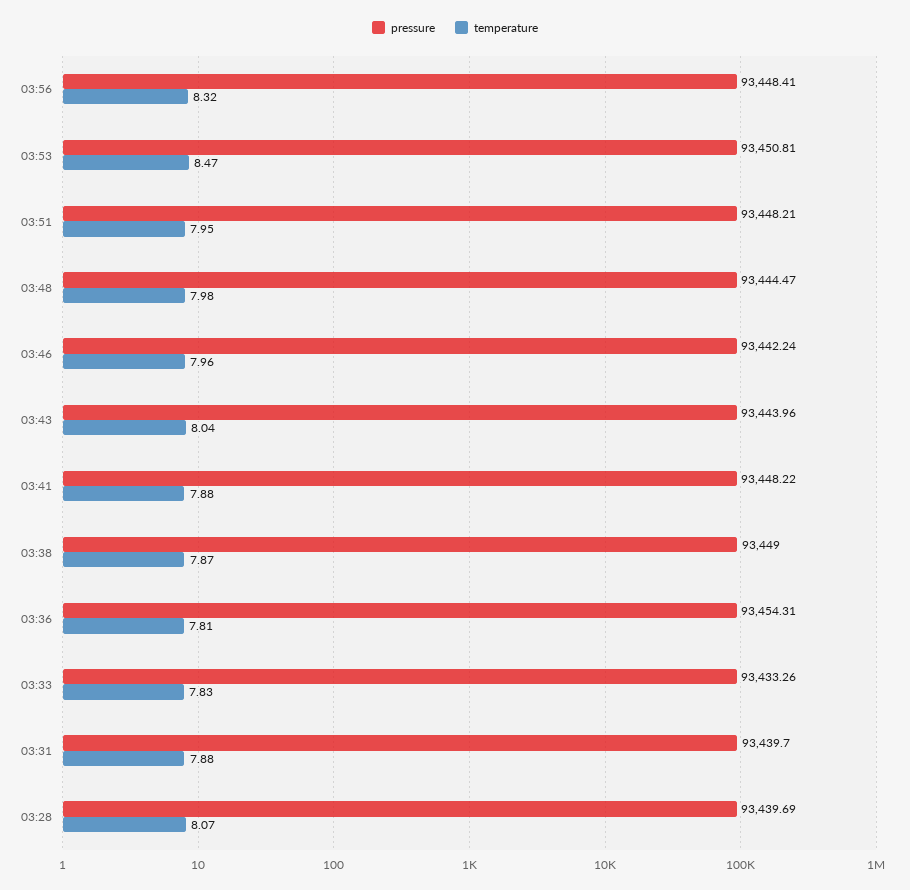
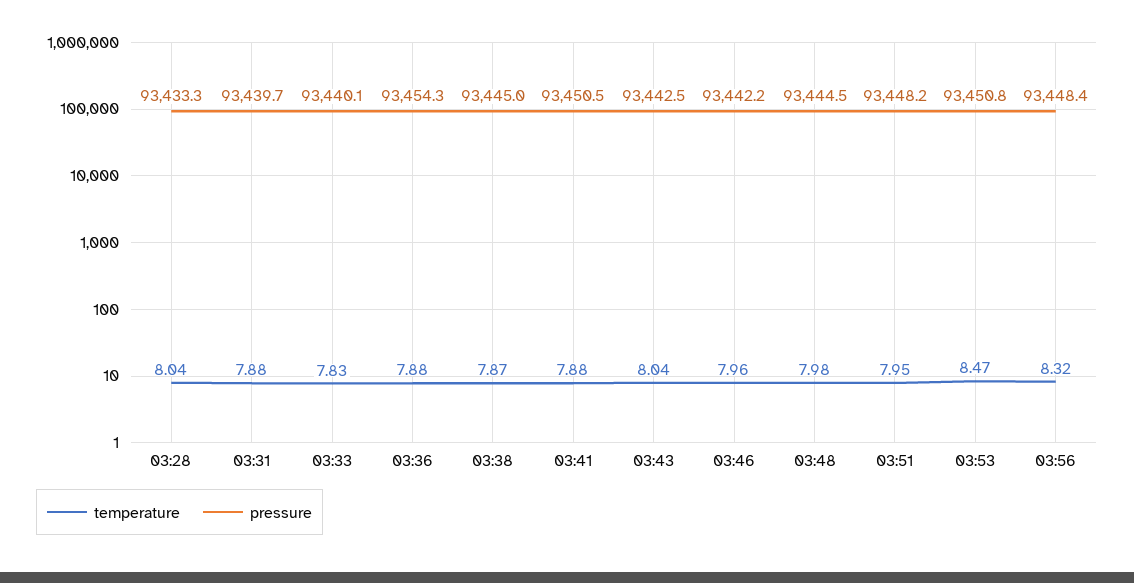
pressure, 03:43: 93443.96 -> 93442.5
pressure, 03:41: 93448.22 -> 93450.5
pressure, 03:38: 93449 -> 93445
temperature, 03:36: 7.81 -> 7.88
pressure, 03:33: 93433.26 -> 93440.1
pressure, 03:28: 93439.69 -> 93433.3
temperature, 03:28: 8.07 -> 8.04

